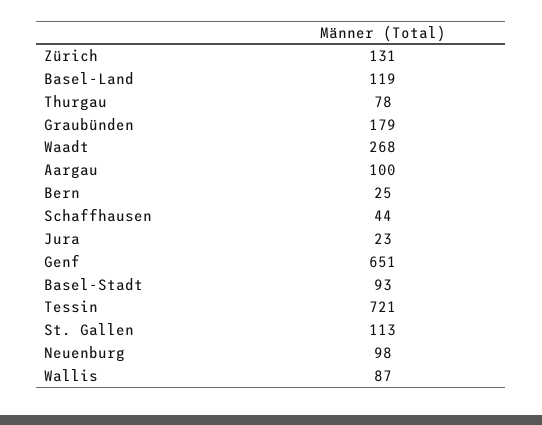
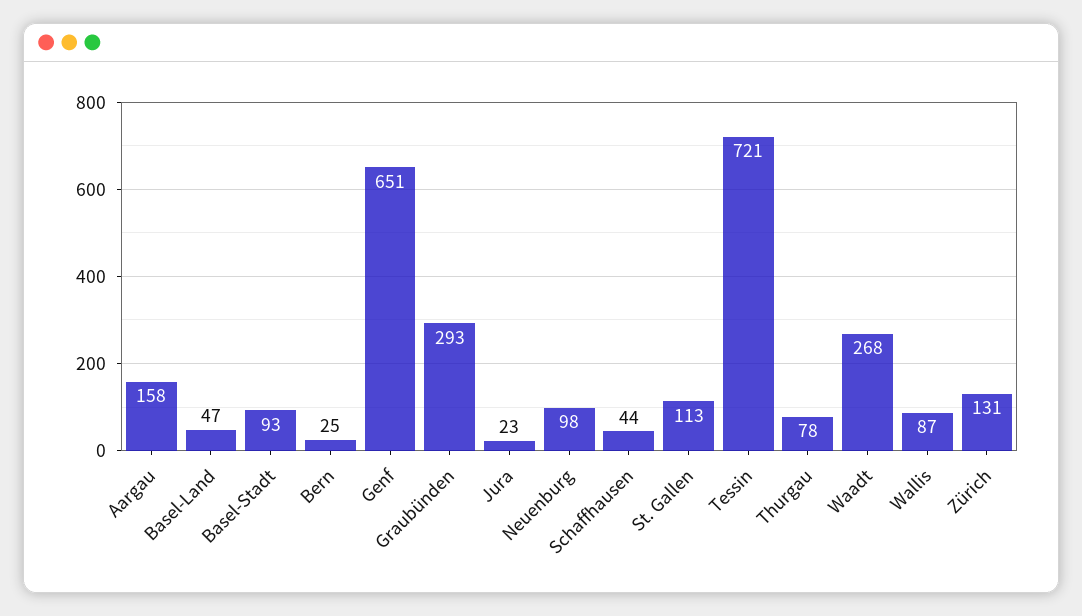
Basel-Land: 119 -> 47
Graubünden: 179 -> 293
Aargau: 100 -> 158

